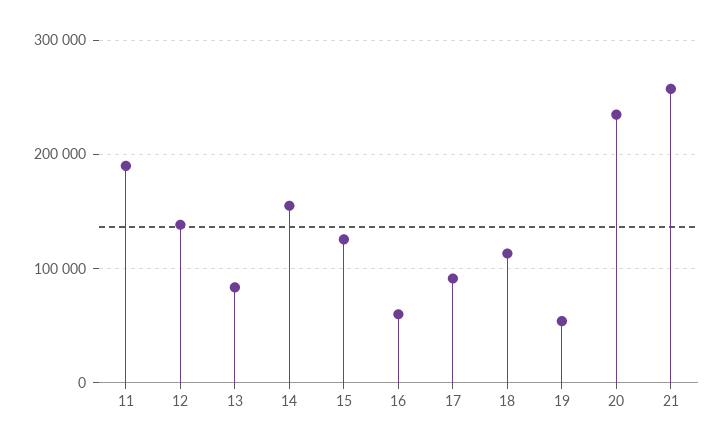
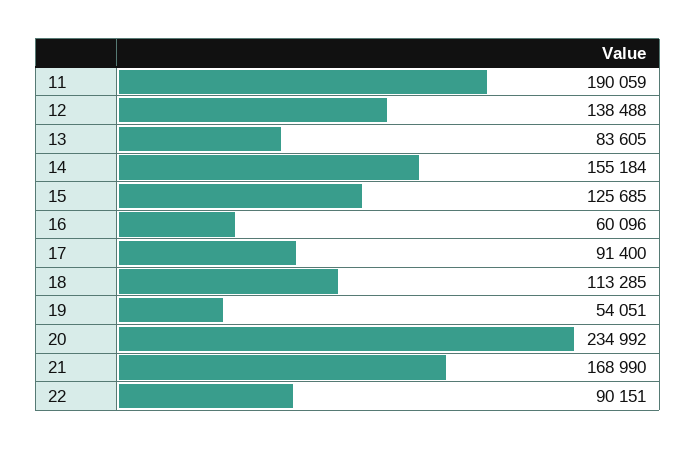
21: 260000 -> 168990
22: none -> 90151

